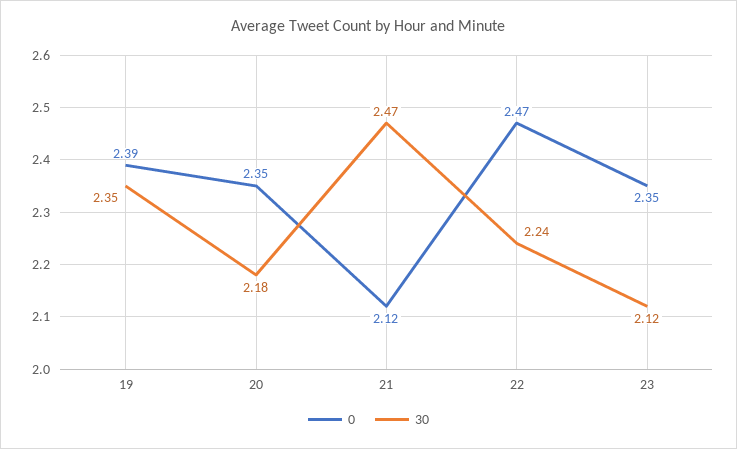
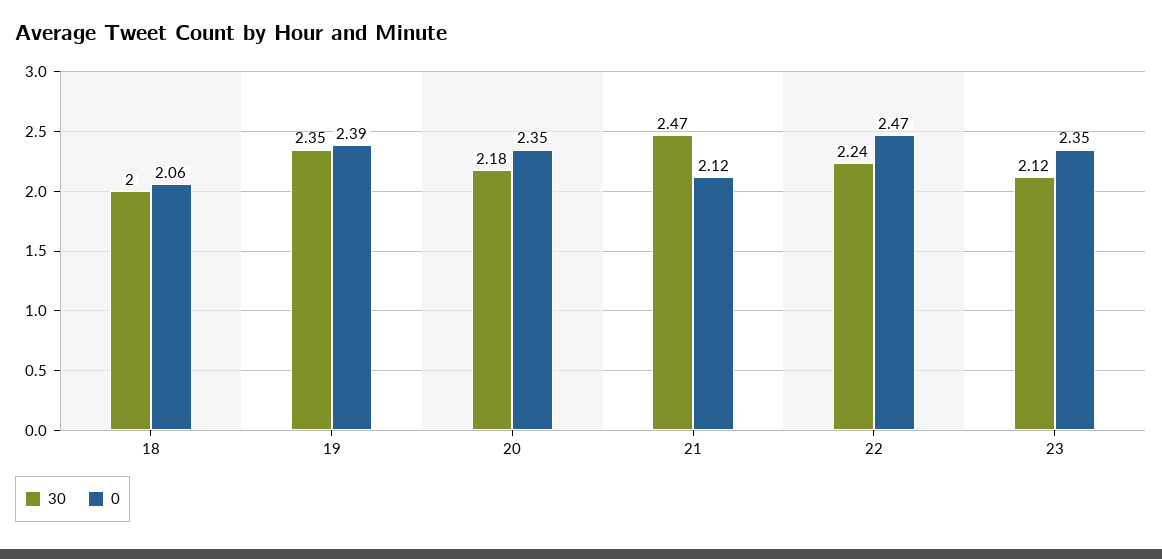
30, 18: none -> 2
0, 18: none -> 2.06

